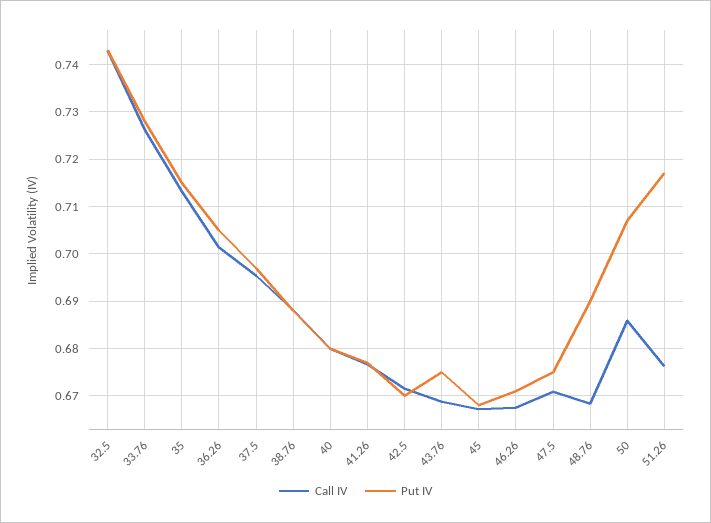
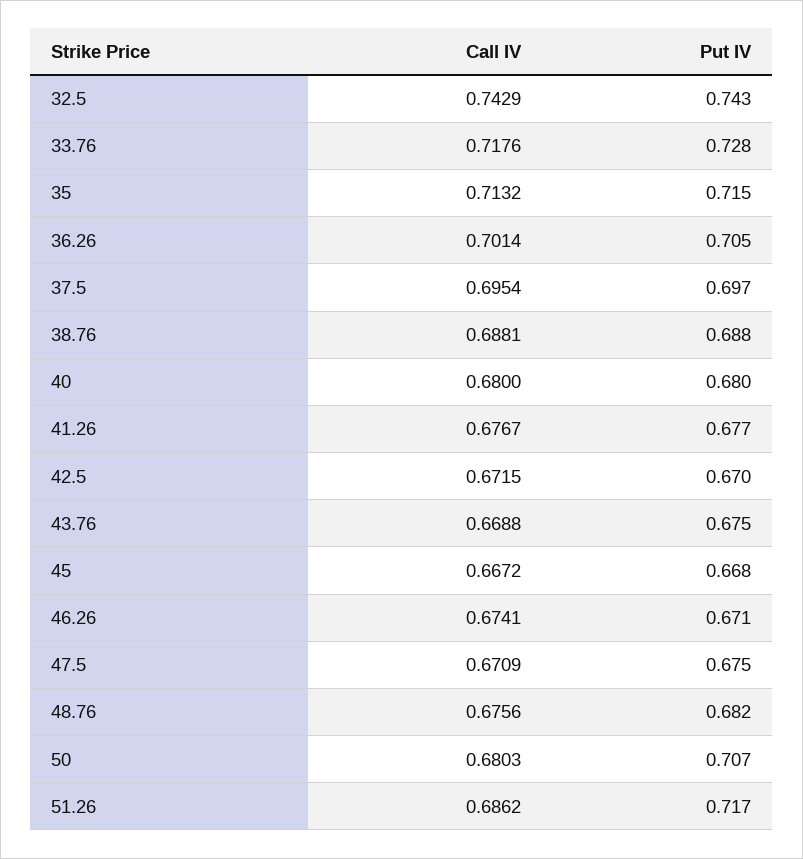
Call IV, 33.76: 0.726 -> 0.7176
Call IV, 46.26: 0.668 -> 0.6741
Call IV, 48.76: 0.668 -> 0.6756
Put IV, 48.76: 0.69 -> 0.682
Call IV, 50: 0.686 -> 0.6803
Call IV, 51.26: 0.676 -> 0.6862

